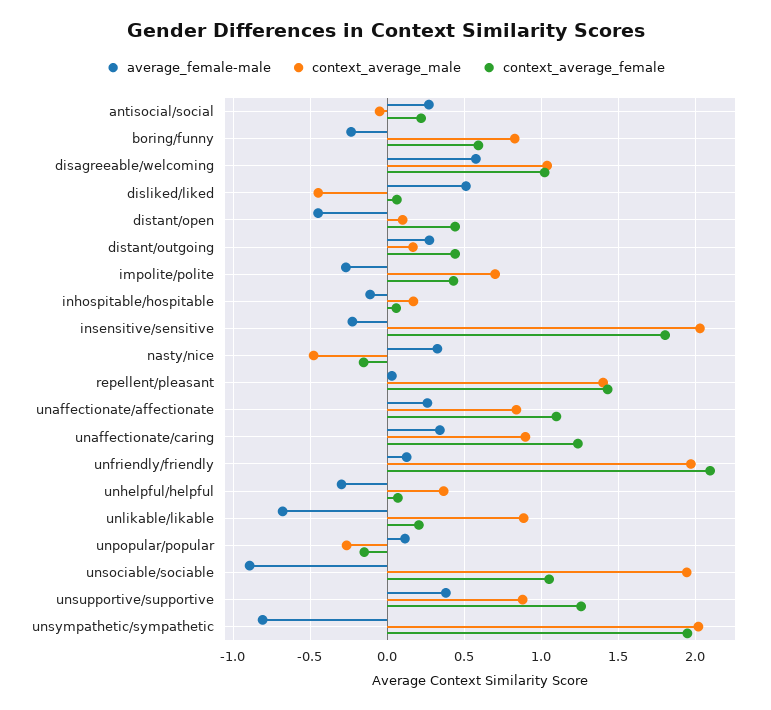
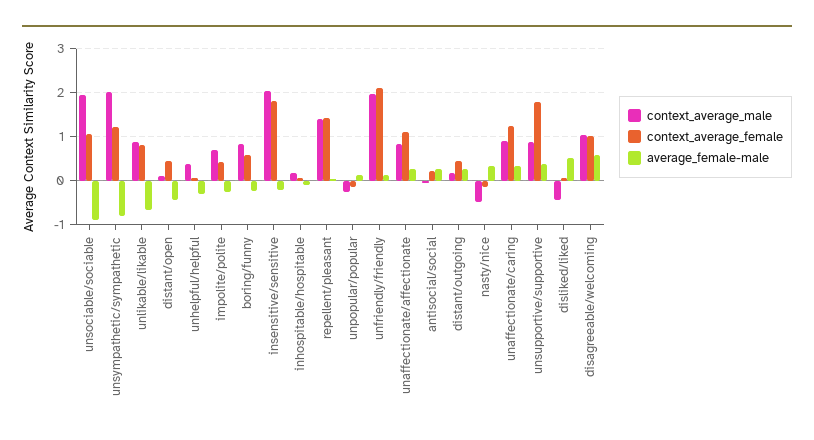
context_average_female, unlikable/likable: 0.2 -> 0.8
context_average_female, unsupportive/supportive: 1.25 -> 1.8
context_average_female, unsympathetic/sympathetic: 1.95 -> 1.2

